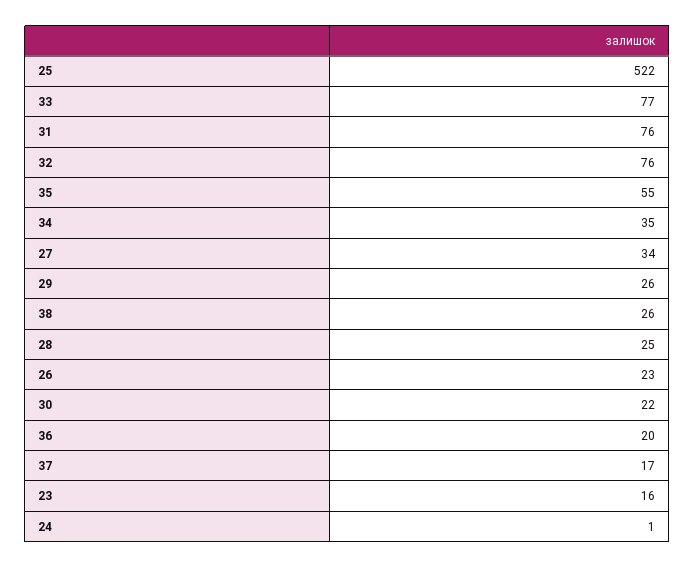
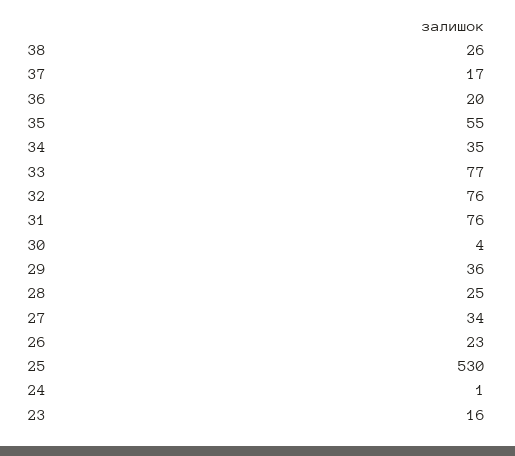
25: 522 -> 530
29: 26 -> 36
30: 22 -> 4

